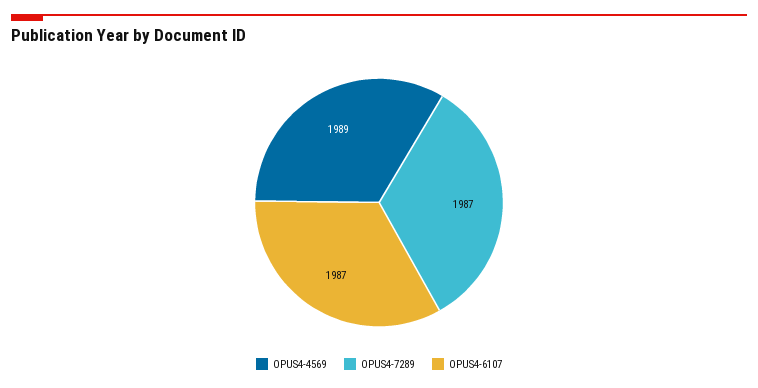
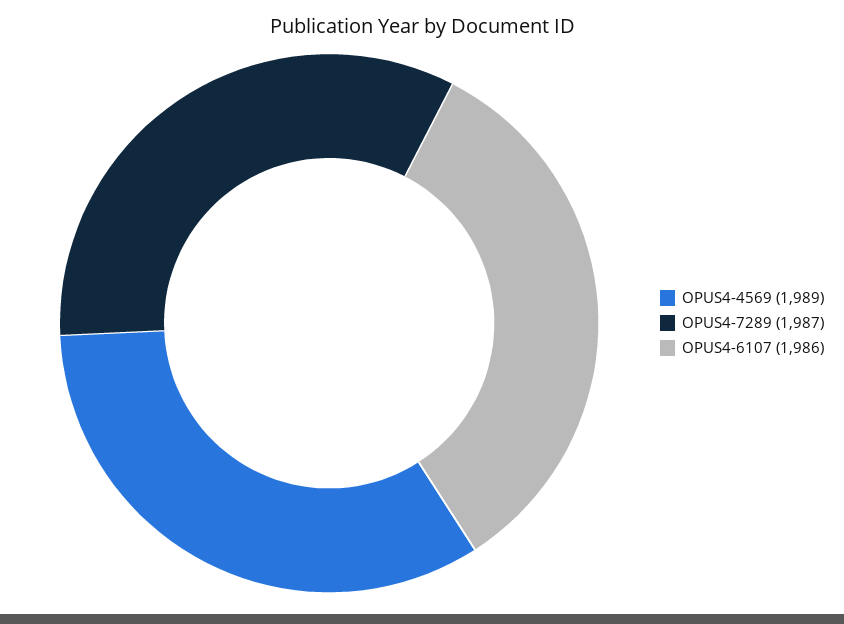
OPUS4-6107: 1987 -> 1986

